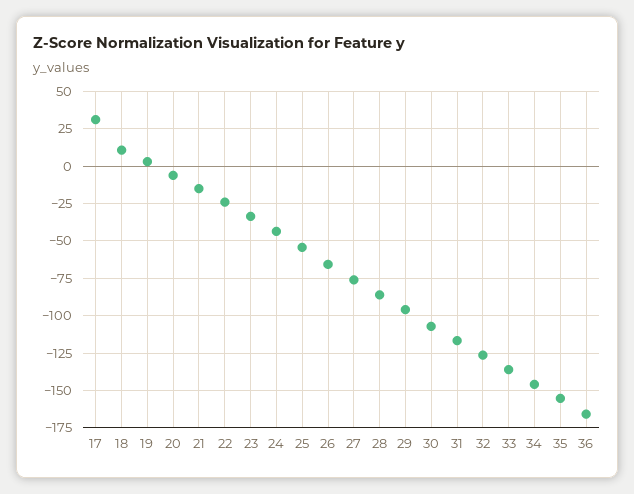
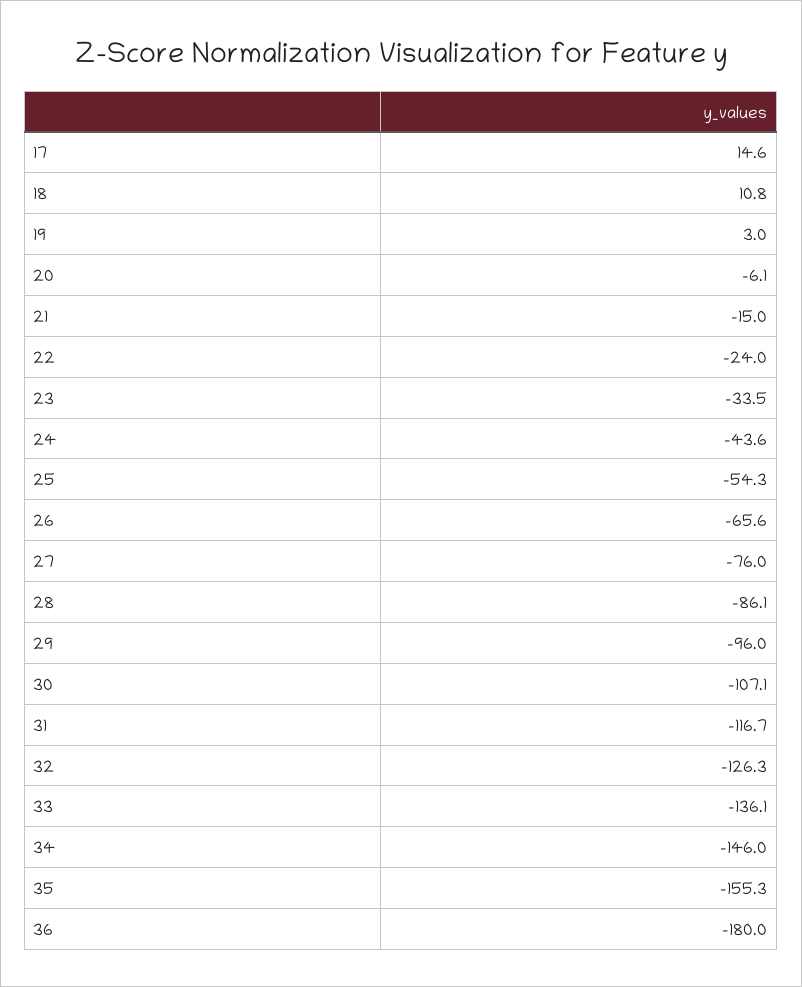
17: 30 -> 14.6
36: -165 -> -180

